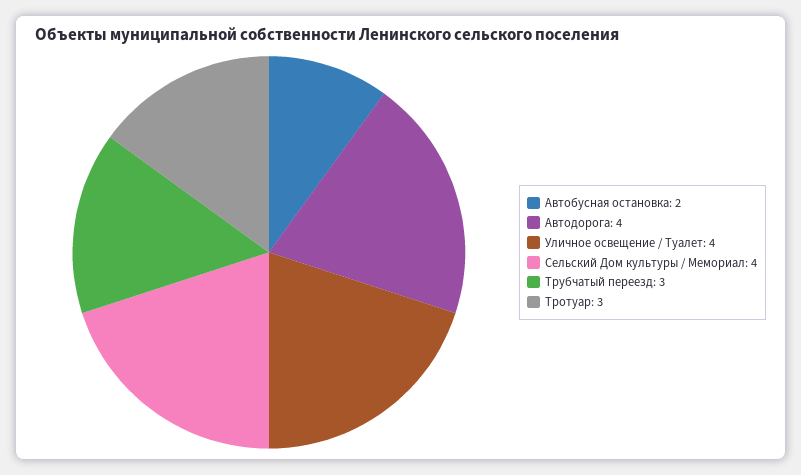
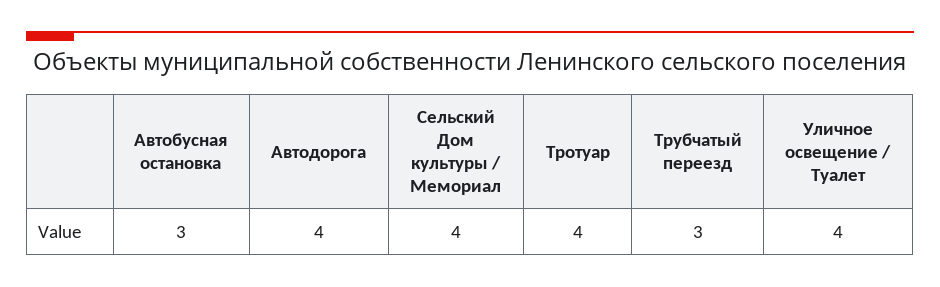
Автобусная остановка: 2 -> 3
Тротуар: 3 -> 4

